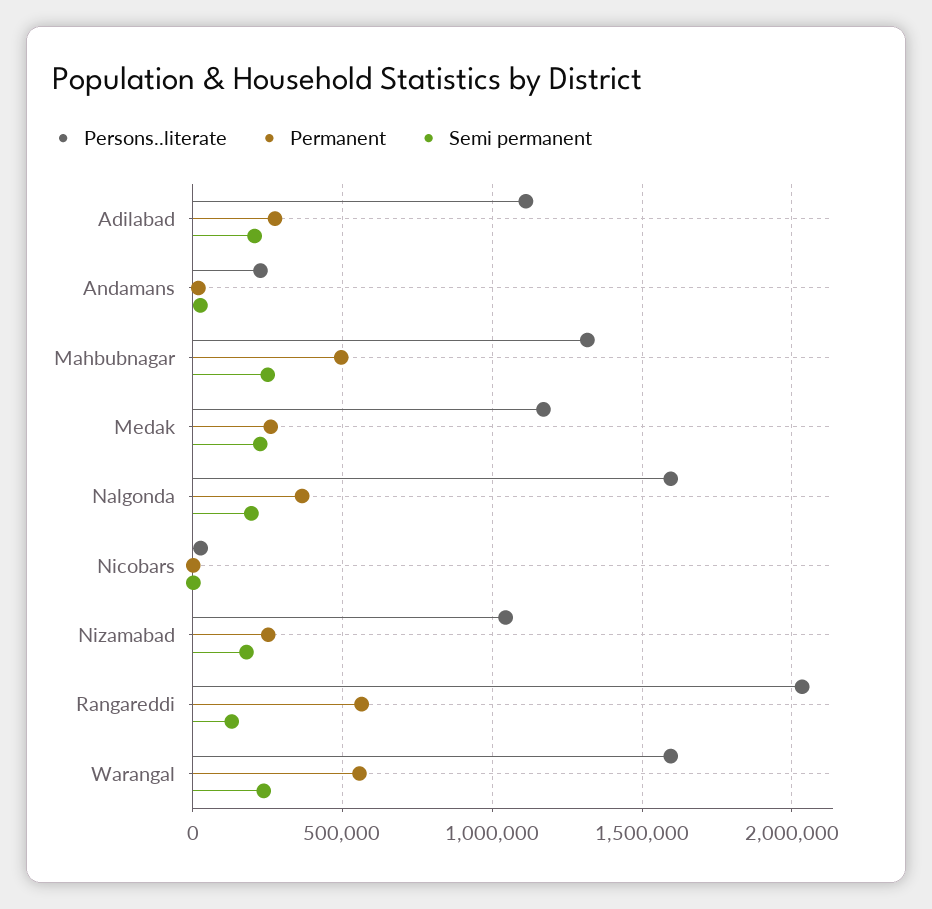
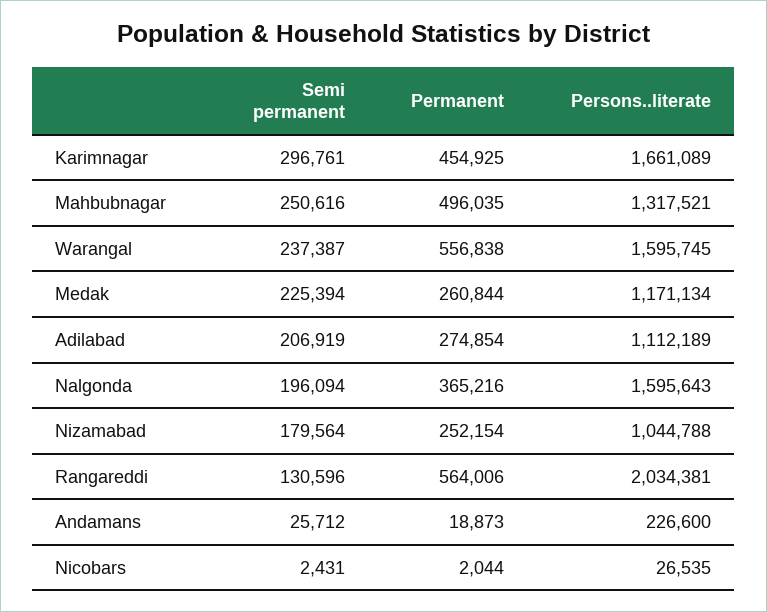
Semi permanent, Karimnagar: none -> 296761
Permanent, Karimnagar: none -> 454925
Persons..literate, Karimnagar: none -> 1661089

